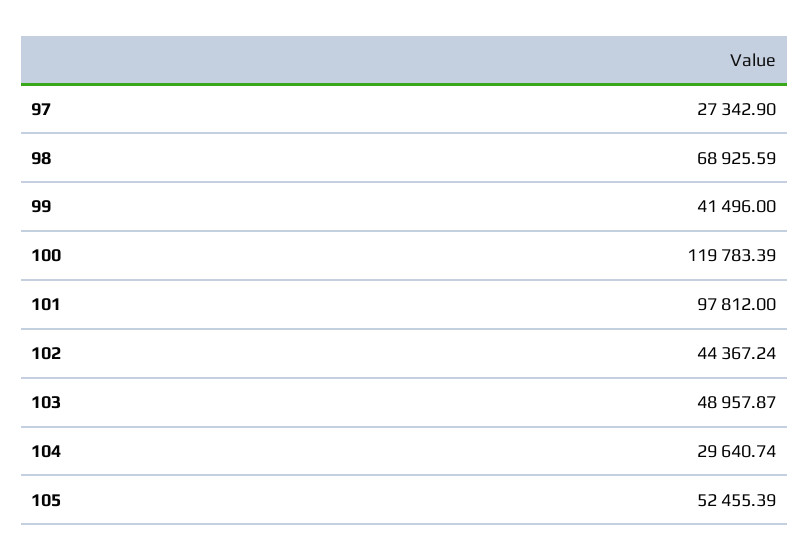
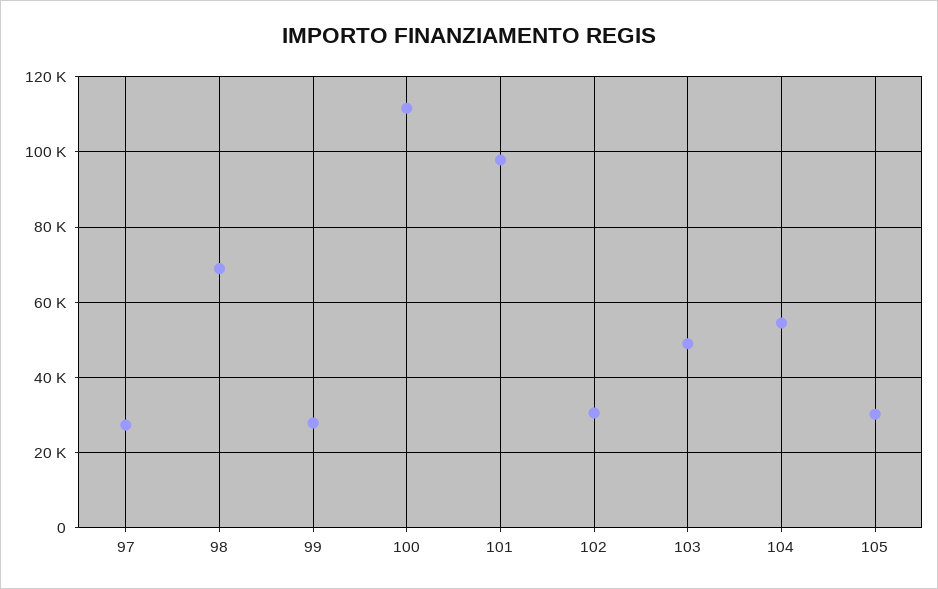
99: 41496 -> 28000
100: 119783.39 -> 112000
102: 44367.24 -> 30000
104: 29640.74 -> 54000
105: 52455.39 -> 30000

